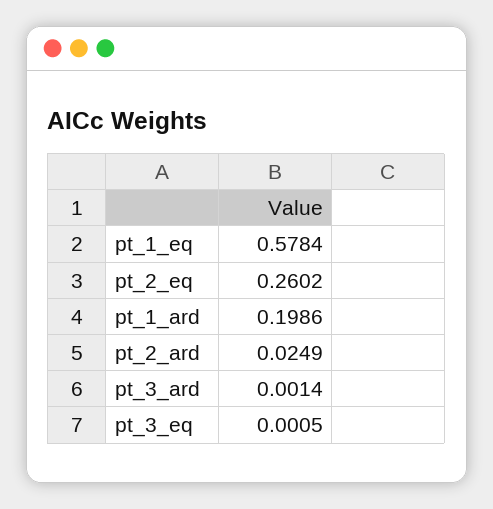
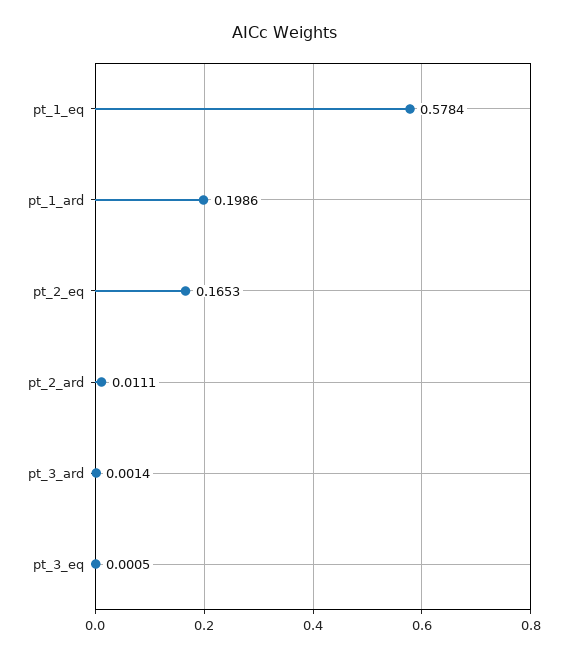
pt_2_eq: 0.2602 -> 0.1653
pt_2_ard: 0.0249 -> 0.0111

